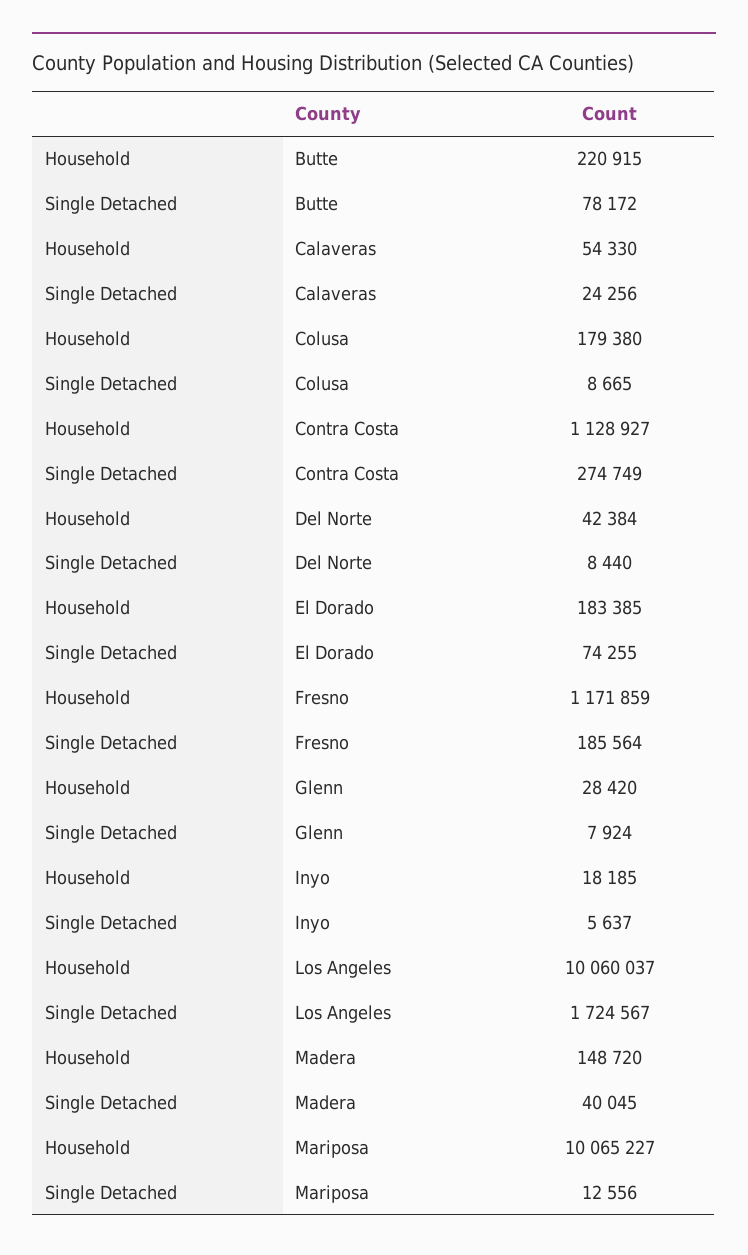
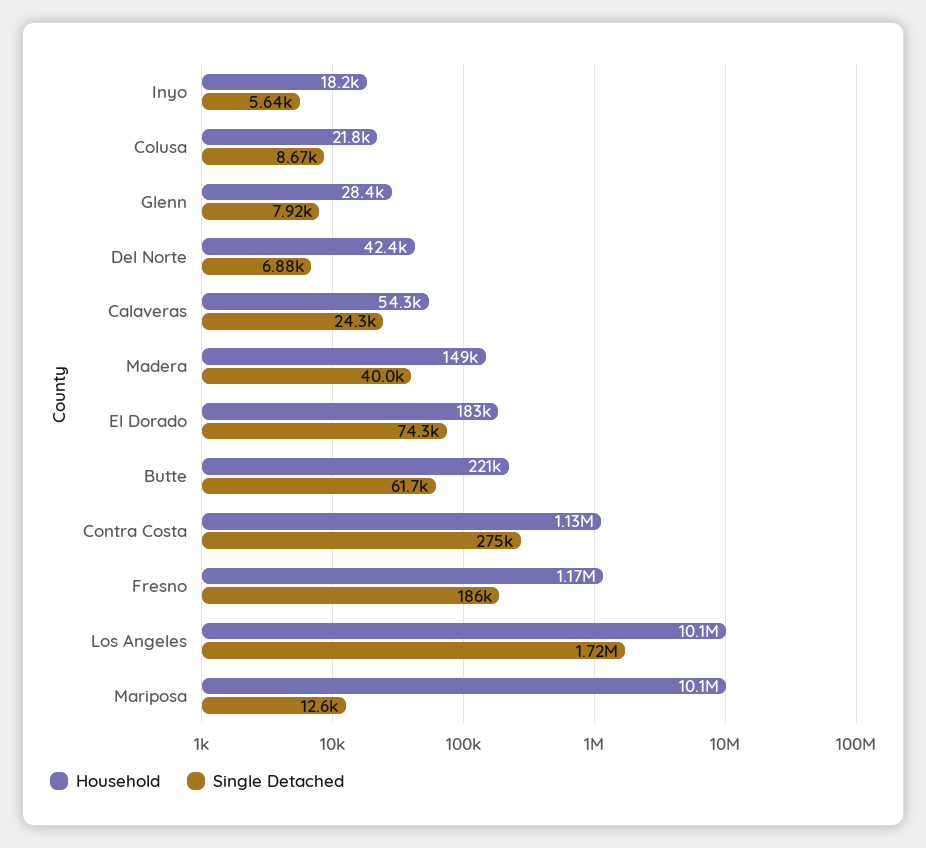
Single Detached, Butte: 78172 -> 61700
Household, Colusa: 179380 -> 21800
Single Detached, Del Norte: 8440 -> 6880

